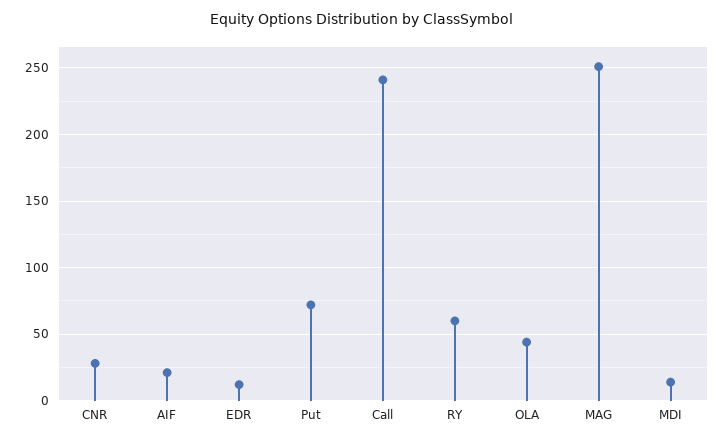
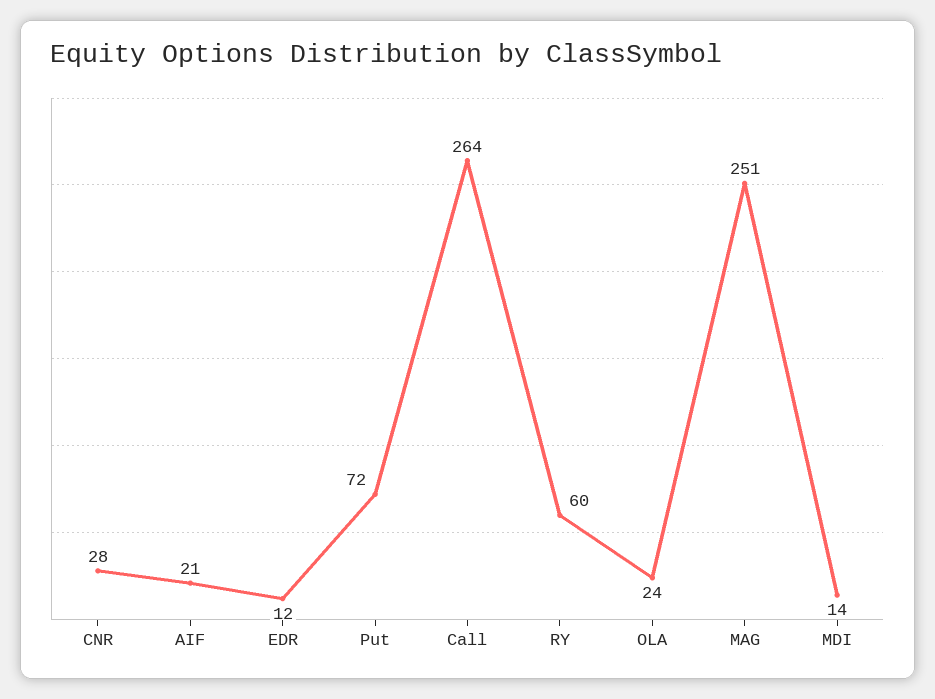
Call: 240 -> 264
OLA: 45 -> 24

